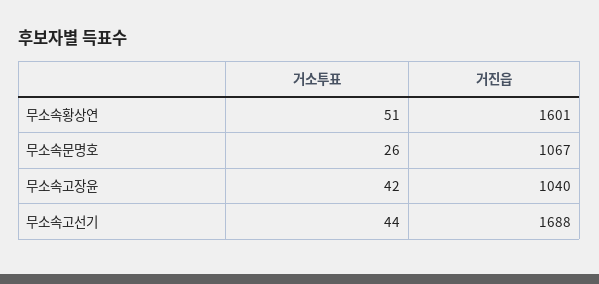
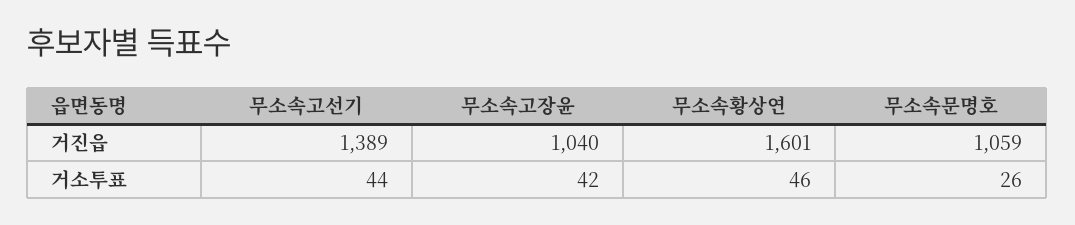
거소투표, 무소속황상연: 51 -> 46
거진읍, 무소속문명호: 1067 -> 1059
거진읍, 무소속고선기: 1688 -> 1389

